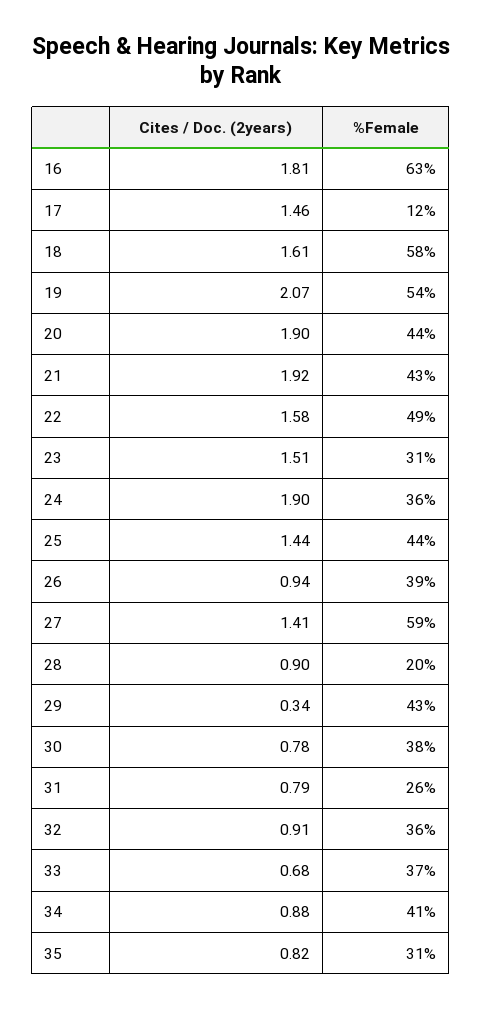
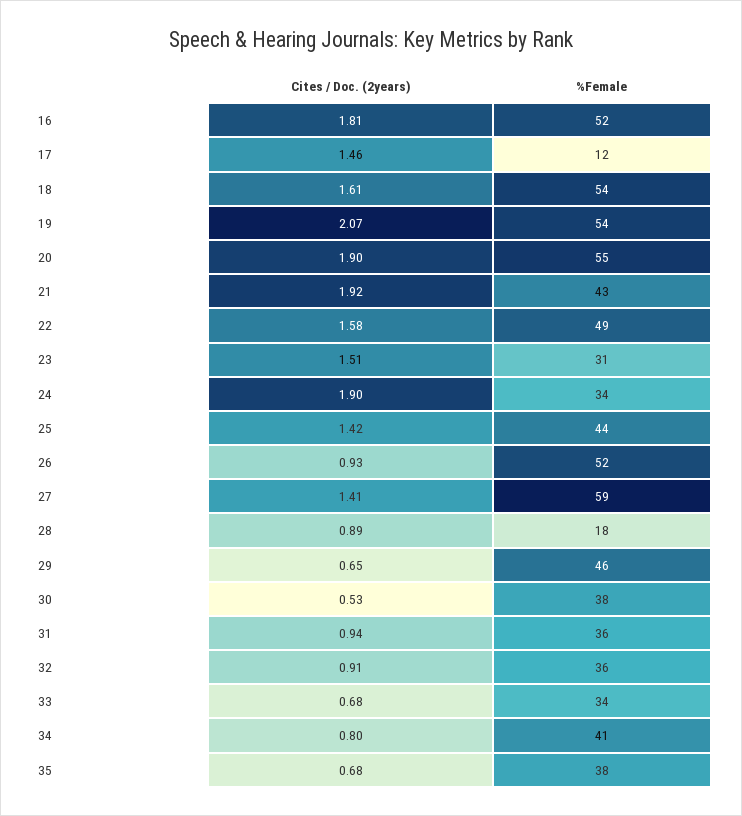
%Female, 16: 63 -> 52
%Female, 18: 58 -> 54
%Female, 20: 44 -> 55
%Female, 24: 36 -> 34
Cites / Doc. (2years), 25: 1.44 -> 1.42
Cites / Doc. (2years), 26: 0.94 -> 0.93
%Female, 26: 39 -> 52
Cites / Doc. (2years), 28: 0.9 -> 0.89
%Female, 28: 20 -> 18
Cites / Doc. (2years), 29: 0.34 -> 0.65
%Female, 29: 43 -> 46
Cites / Doc. (2years), 30: 0.78 -> 0.53
Cites / Doc. (2years), 31: 0.79 -> 0.94
%Female, 31: 26 -> 36
%Female, 33: 37 -> 34
Cites / Doc. (2years), 34: 0.88 -> 0.8
Cites / Doc. (2years), 35: 0.82 -> 0.68
%Female, 35: 31 -> 38

